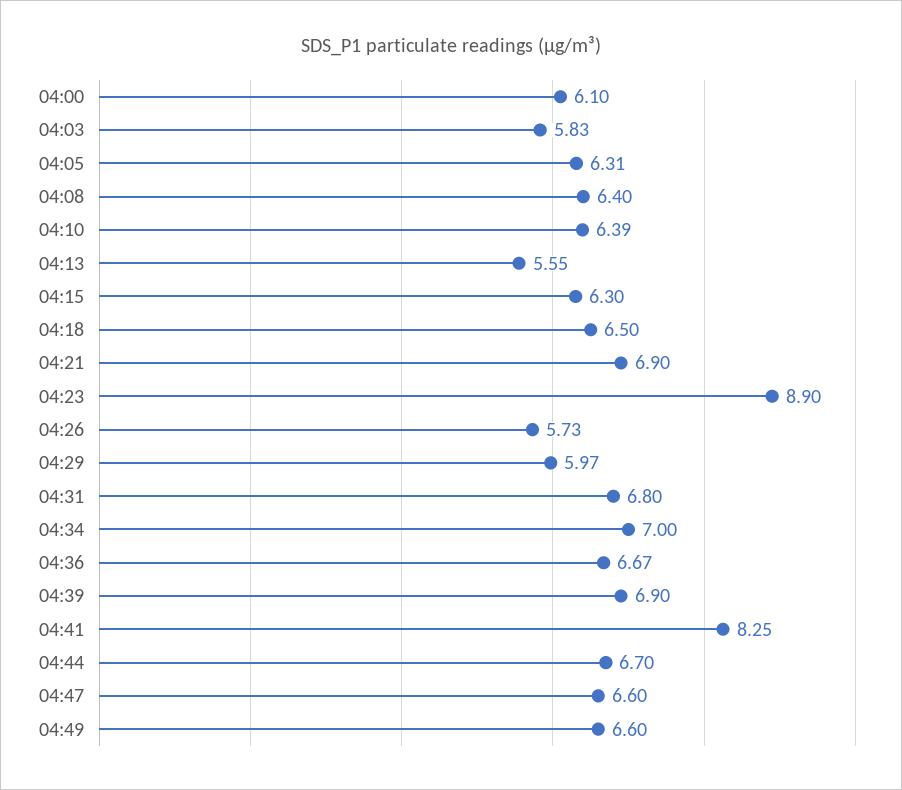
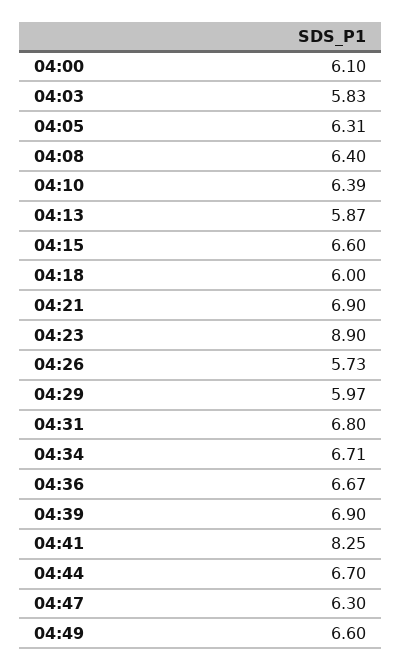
04:13: 5.55 -> 5.87
04:15: 6.3 -> 6.6
04:18: 6.5 -> 6
04:34: 7 -> 6.71
04:47: 6.6 -> 6.3

